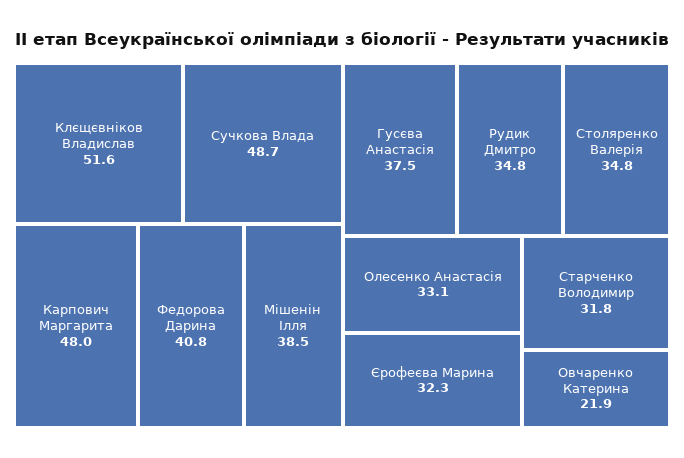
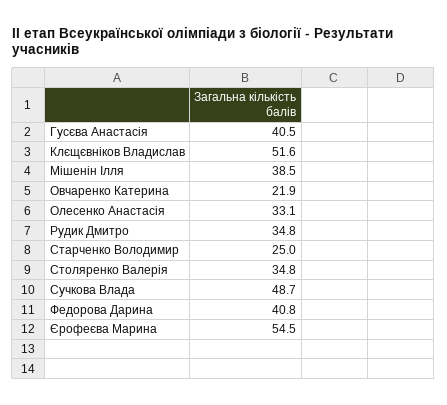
Карпович Маргарита: 48 -> none
Гусєва Анастасія: 37.5 -> 40.5
Єрофеєва Марина: 32.3 -> 54.5
Старченко Володимир: 31.8 -> 25

